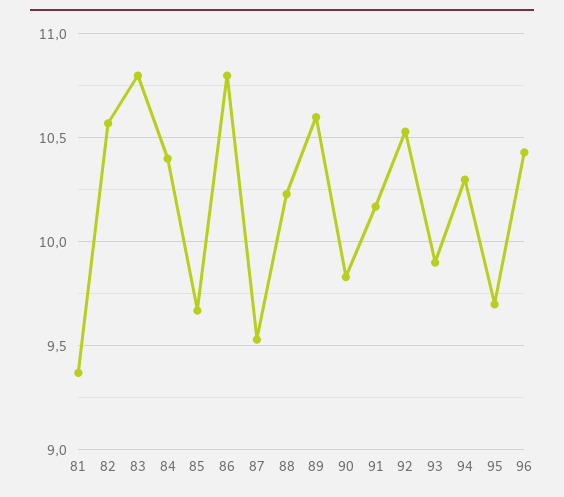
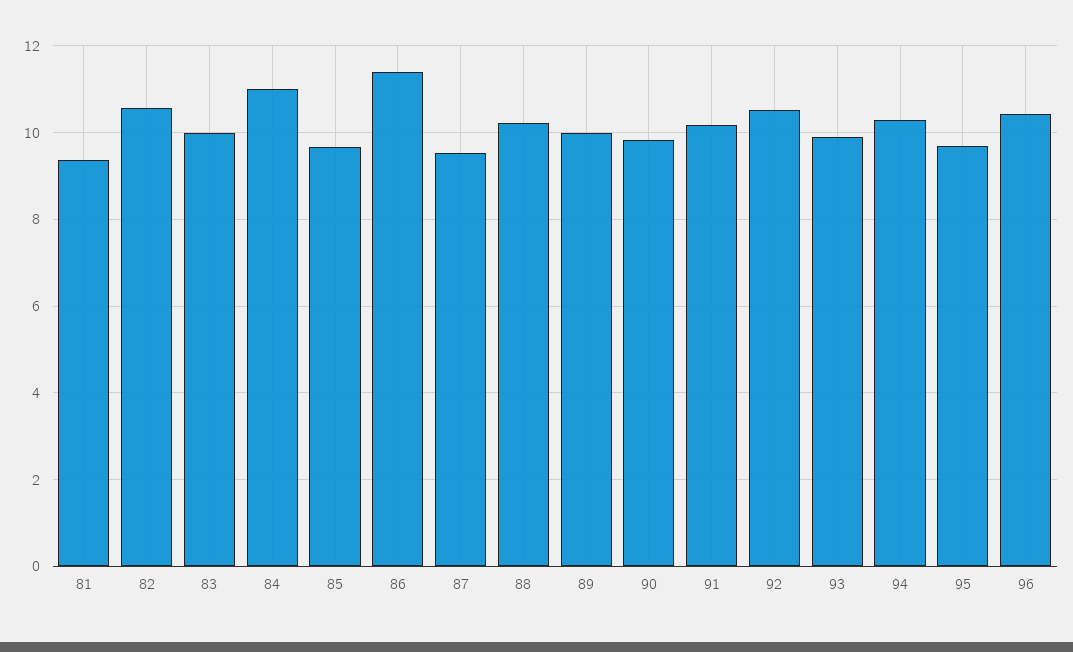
83: 10.8 -> 10
84: 10.4 -> 11
86: 10.8 -> 11.4
89: 10.6 -> 10

